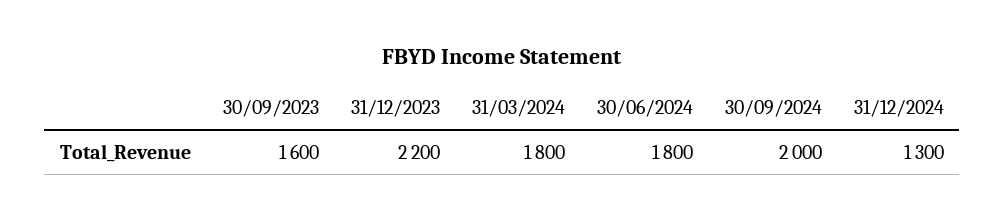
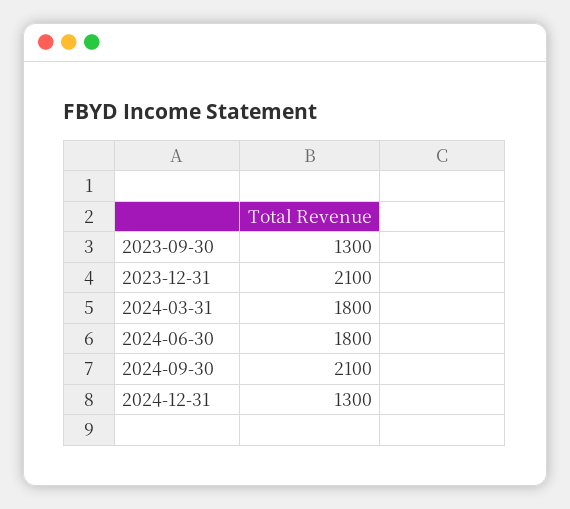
30/09/2023: 1600 -> 1300
31/12/2023: 2200 -> 2100
30/09/2024: 2000 -> 2100

